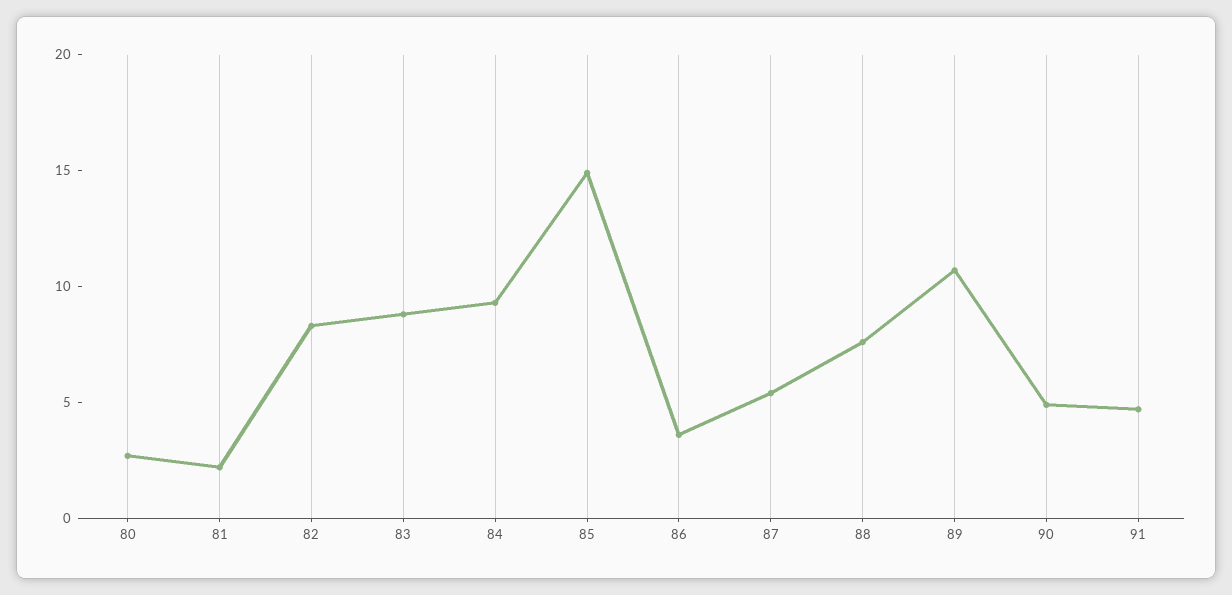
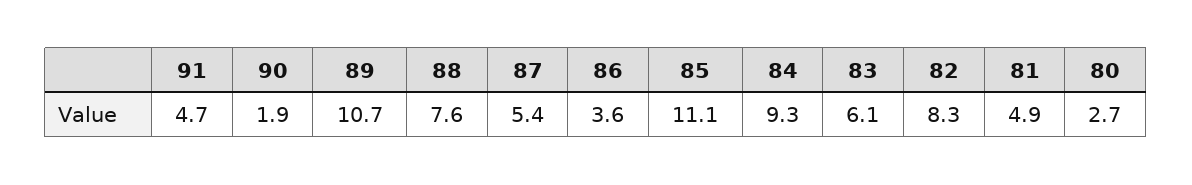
81: 2 -> 4.9
83: 9 -> 6.1
85: 15 -> 11.1
90: 5 -> 1.9

